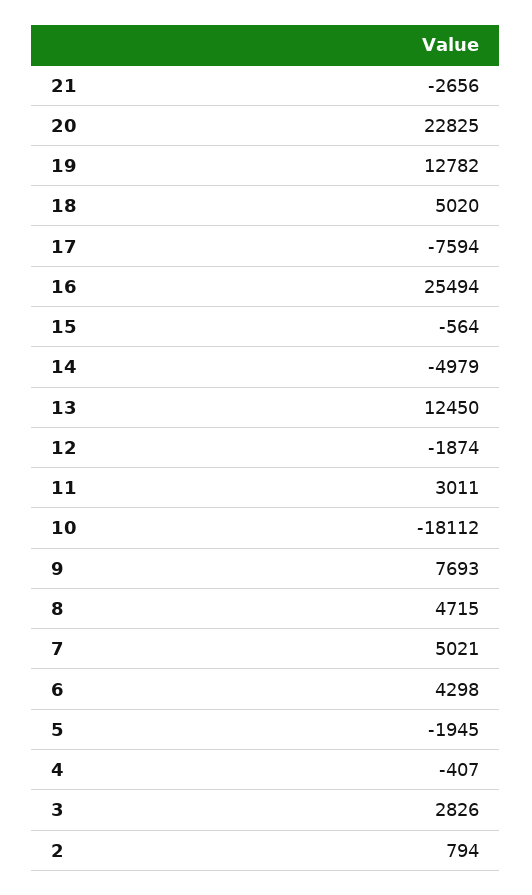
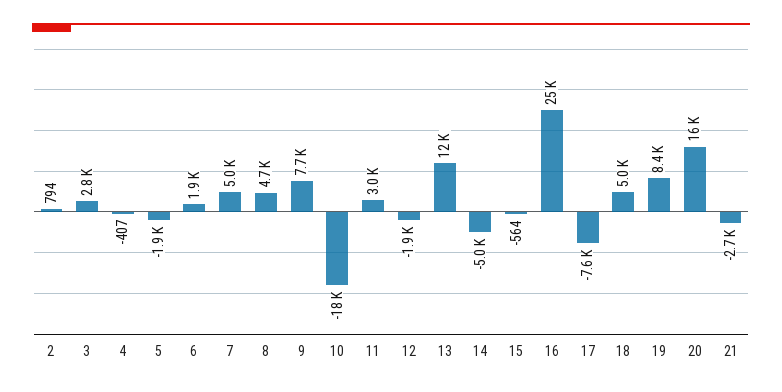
20: 22825 -> 16000
19: 12782 -> 8400
6: 4298 -> 1900

